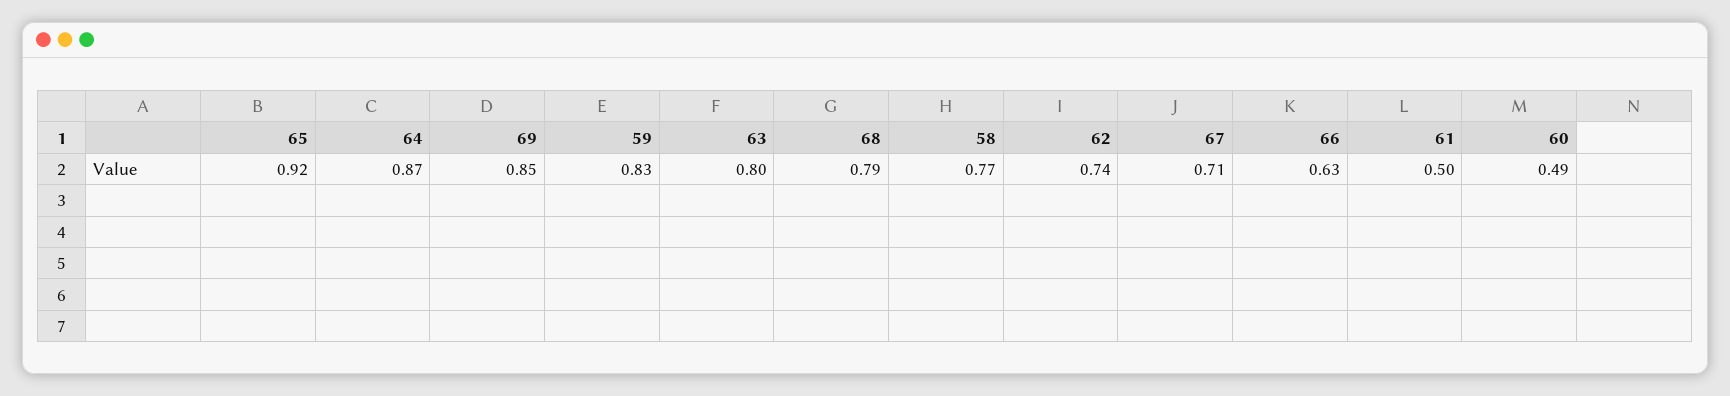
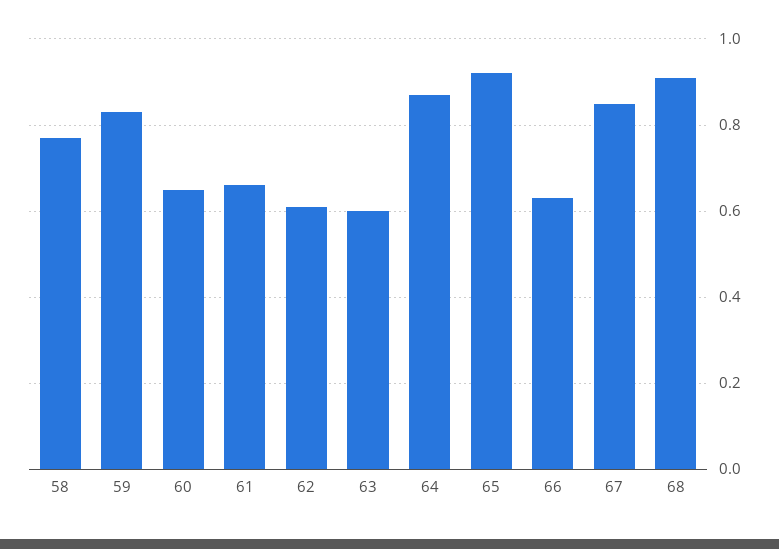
69: 0.85 -> none
63: 0.8 -> 0.6
68: 0.79 -> 0.9
62: 0.74 -> 0.6
67: 0.71 -> 0.85
61: 0.5 -> 0.65
60: 0.49 -> 0.65

